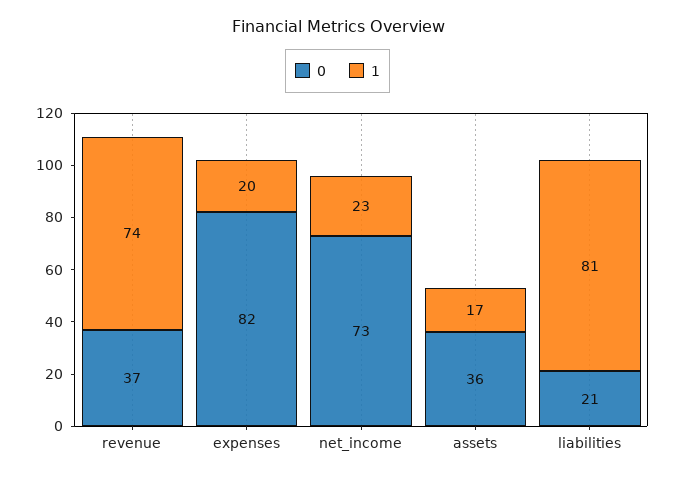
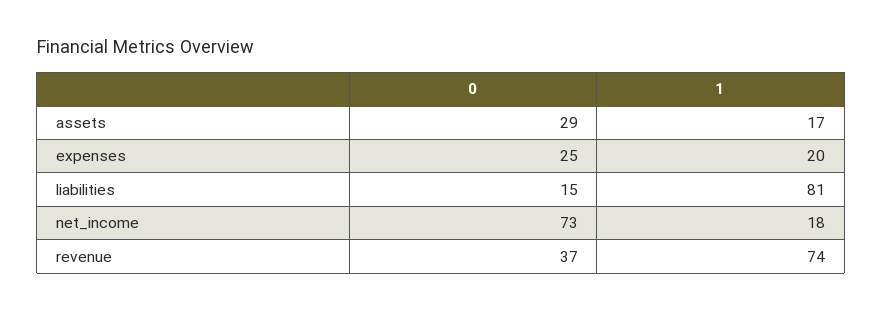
0, expenses: 82 -> 25
1, net_income: 23 -> 18
0, assets: 36 -> 29
0, liabilities: 21 -> 15

